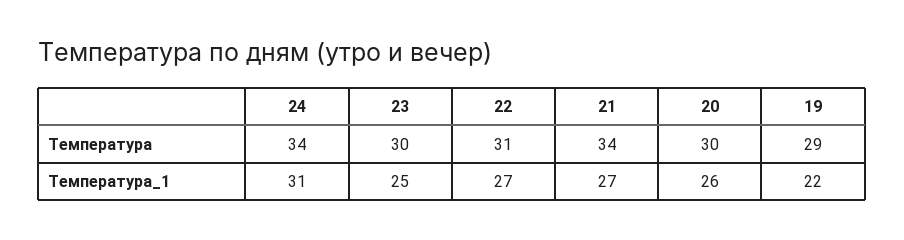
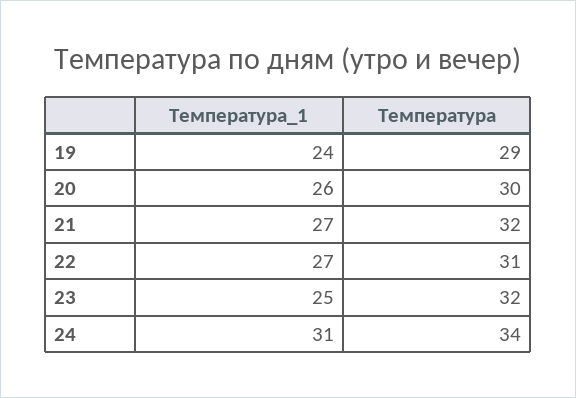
23, Температура: 30 -> 32
21, Температура: 34 -> 32
19, Температура_1: 22 -> 24

